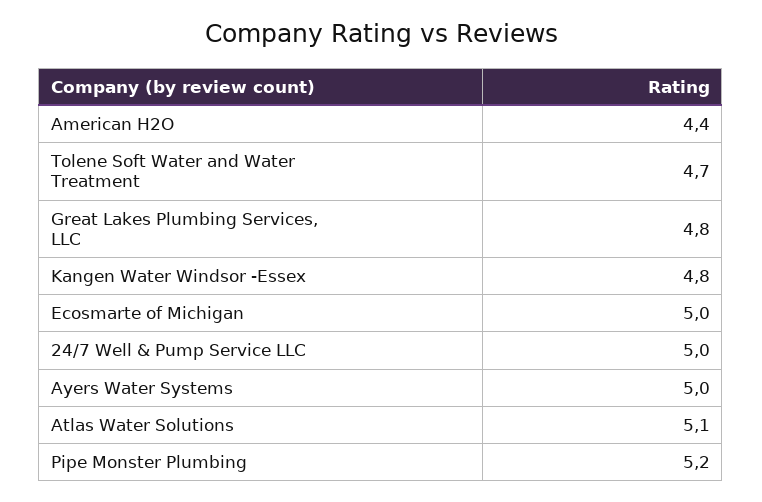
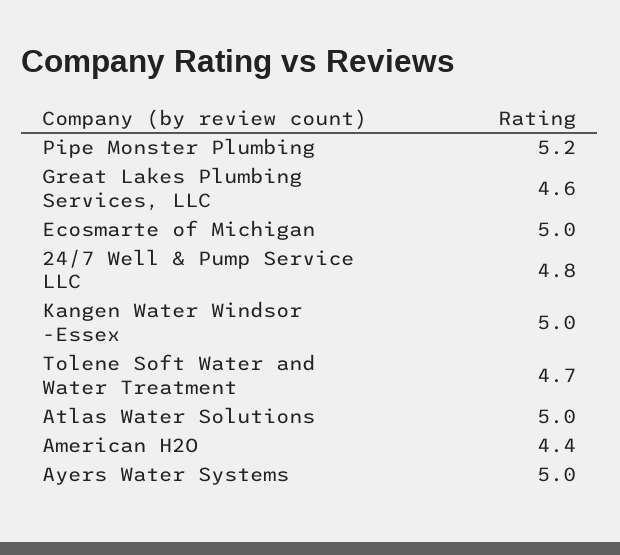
Great Lakes Plumbing Services, LLC: 4.8 -> 4.6
Kangen Water Windsor -Essex: 4.8 -> 5
24/7 Well & Pump Service LLC: 5 -> 4.8
Atlas Water Solutions: 5.1 -> 5

